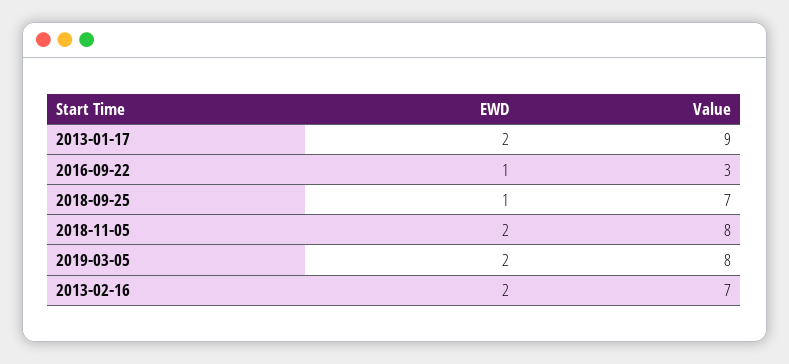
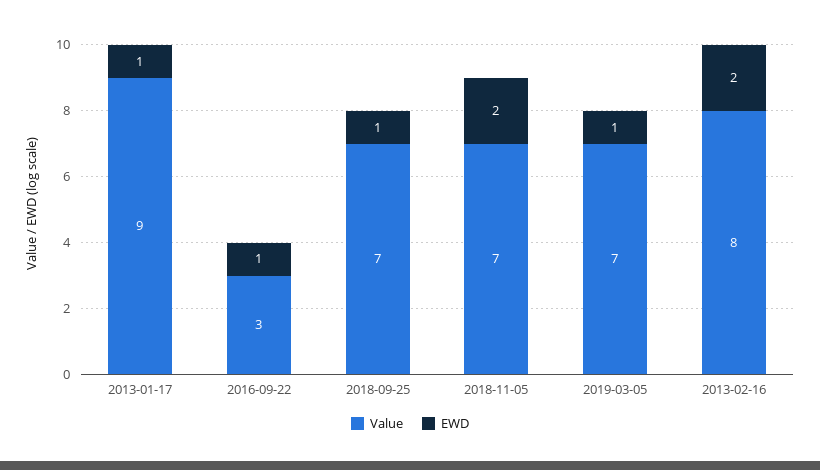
EWD, 2013-01-17: 2 -> 1
Value, 2018-11-05: 8 -> 7
EWD, 2019-03-05: 2 -> 1
Value, 2019-03-05: 8 -> 7
Value, 2013-02-16: 7 -> 8

